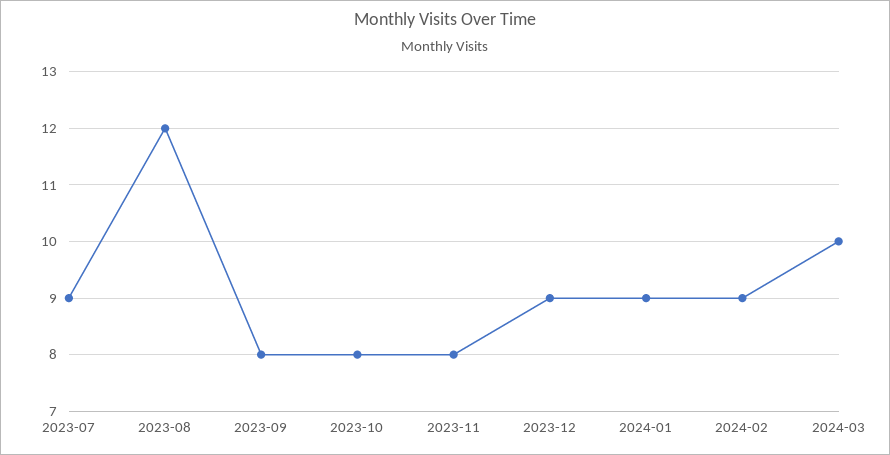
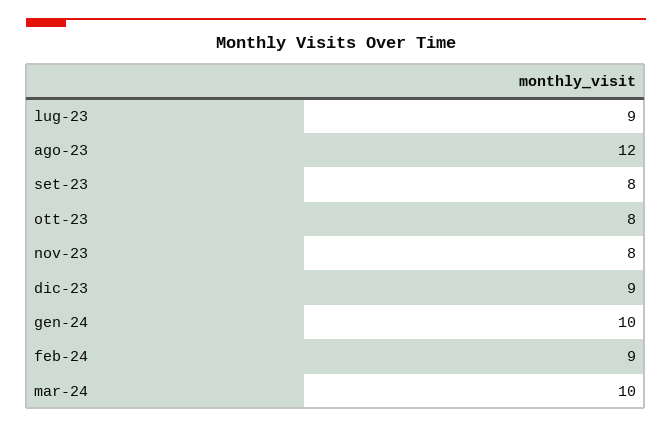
2024-01: 9 -> 10

